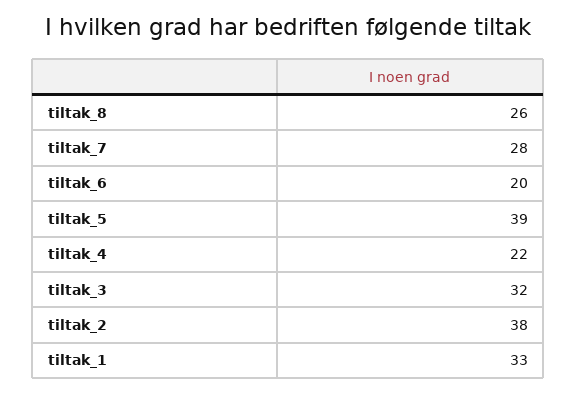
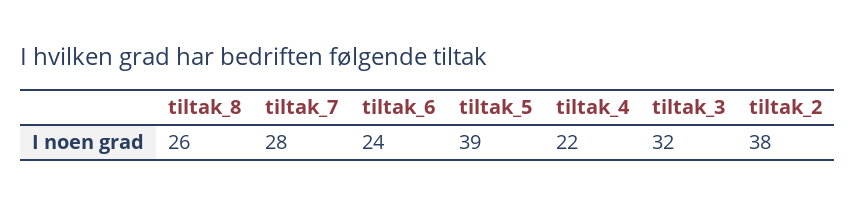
tiltak_6: 20 -> 24
tiltak_1: 33 -> none

